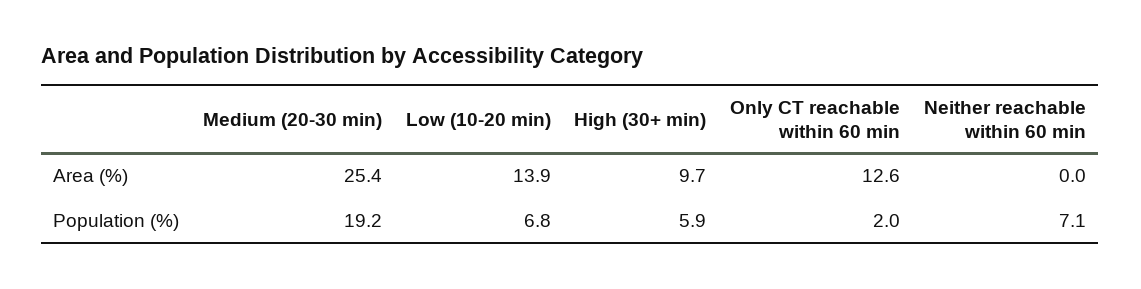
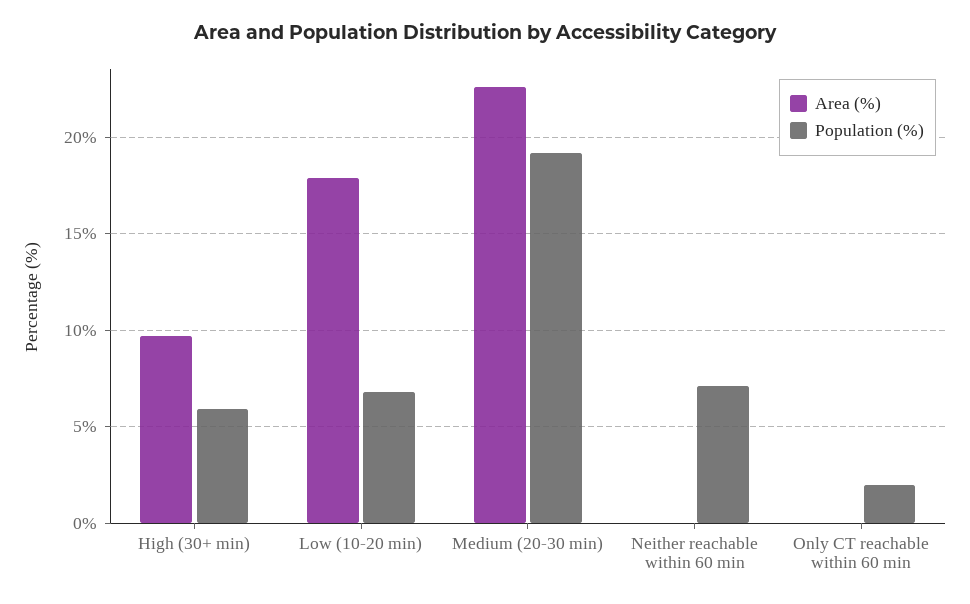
Area (%), Medium (20-30 min): 25.4 -> 22.5
Area (%), Low (10-20 min): 13.9 -> 18
Area (%), Only CT reachable within 60 min: 12.6 -> 0

